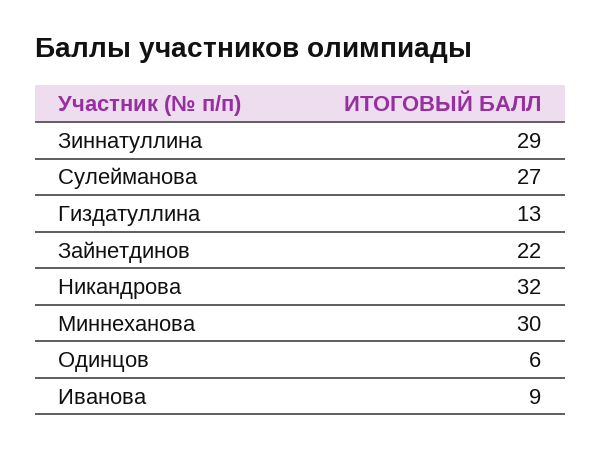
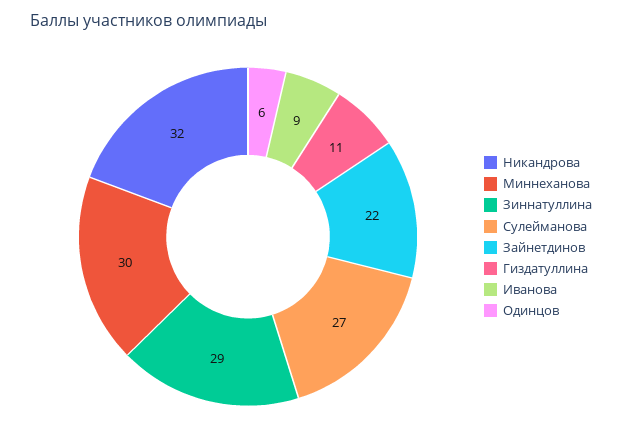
Гиздатуллина: 13 -> 11

